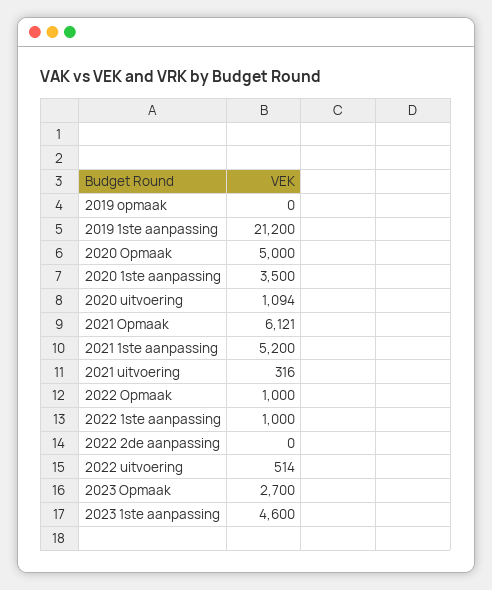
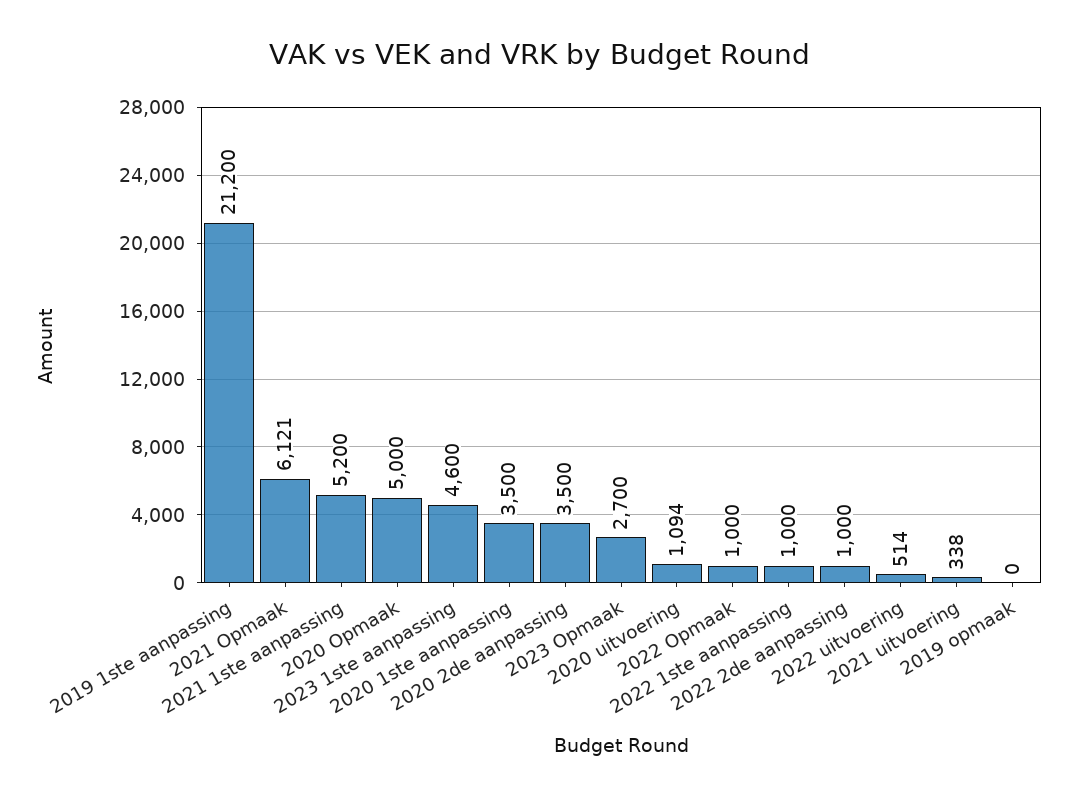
2021 uitvoering: 316 -> 338
2022 2de aanpassing: 0 -> 1000
2020 2de aanpassing: none -> 3500

